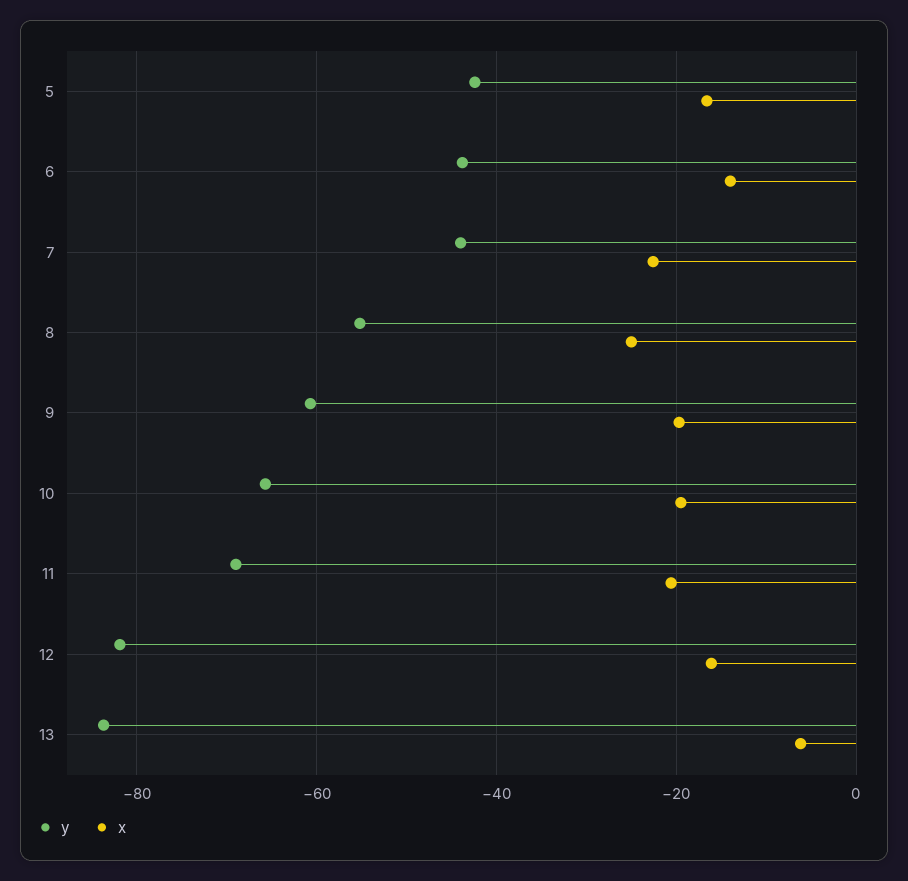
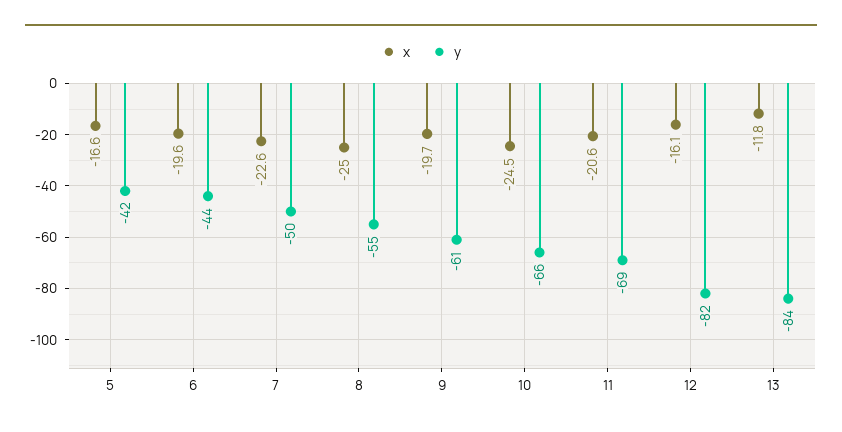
x, 6: -14 -> -19.6
y, 7: -44 -> -50
x, 10: -20 -> -24.5
x, 13: -6 -> -11.8

